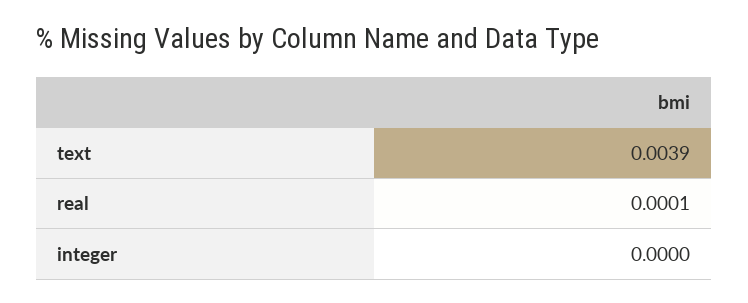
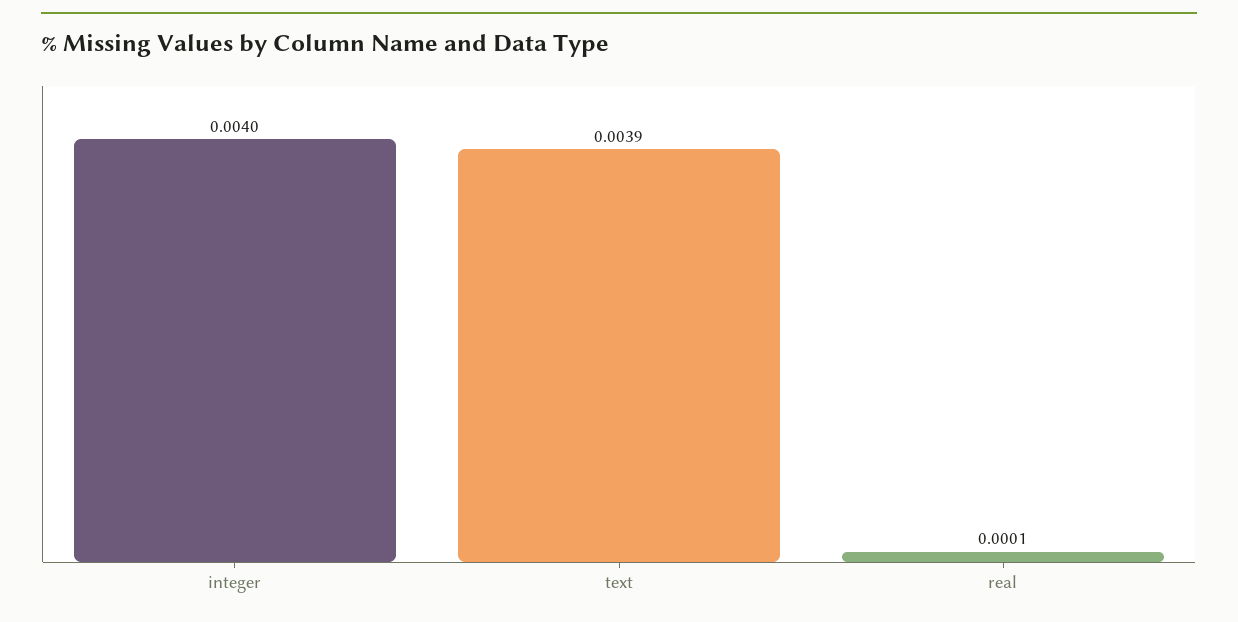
integer: 0 -> 0.004

